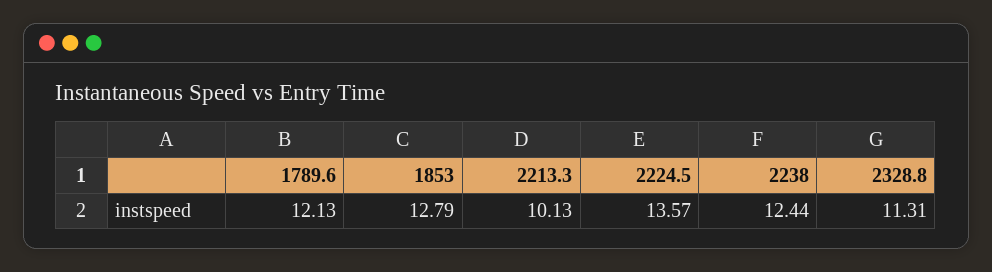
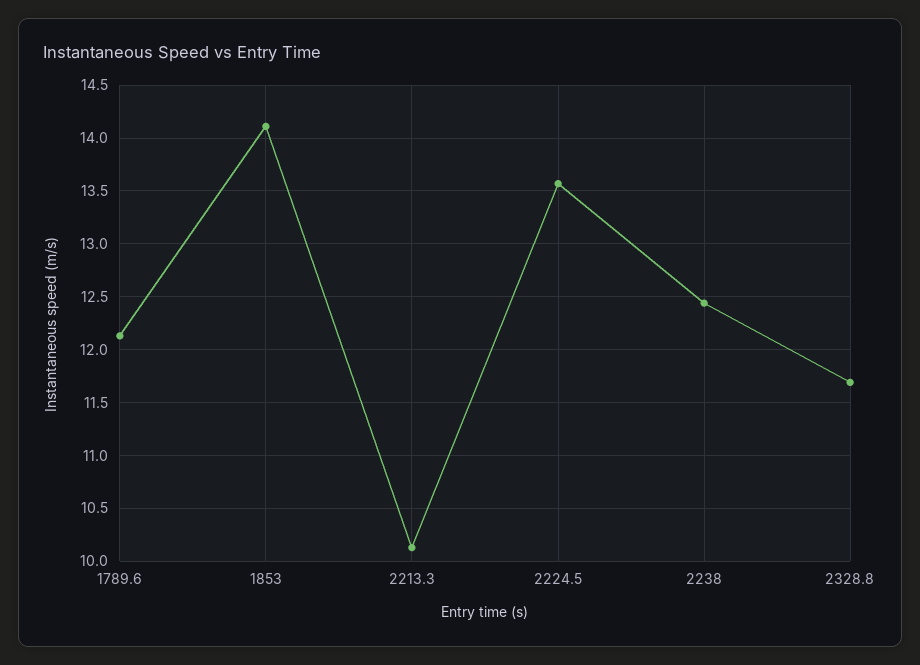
1853: 12.79 -> 14.1
2328.8: 11.31 -> 11.7

